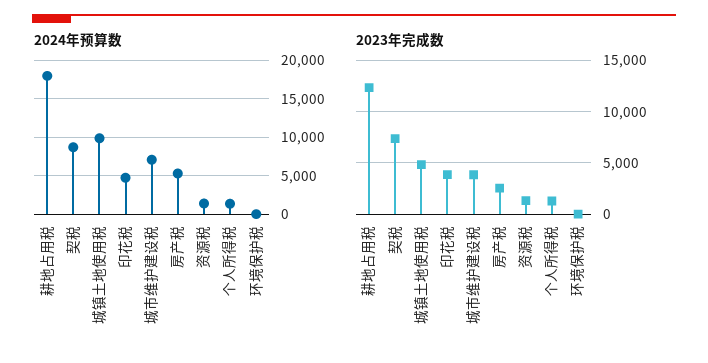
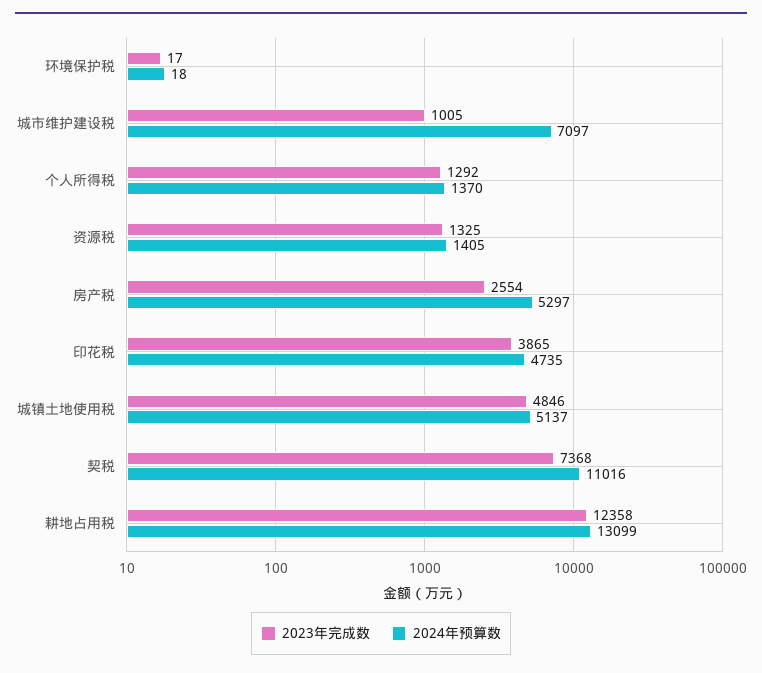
2024年预算数, 耕地占用税: 18000 -> 13099
2024年预算数, 契税: 9000 -> 11016
2024年预算数, 城镇土地使用税: 10000 -> 5137
2023年完成数, 城市维护建设税: 4000 -> 1005

